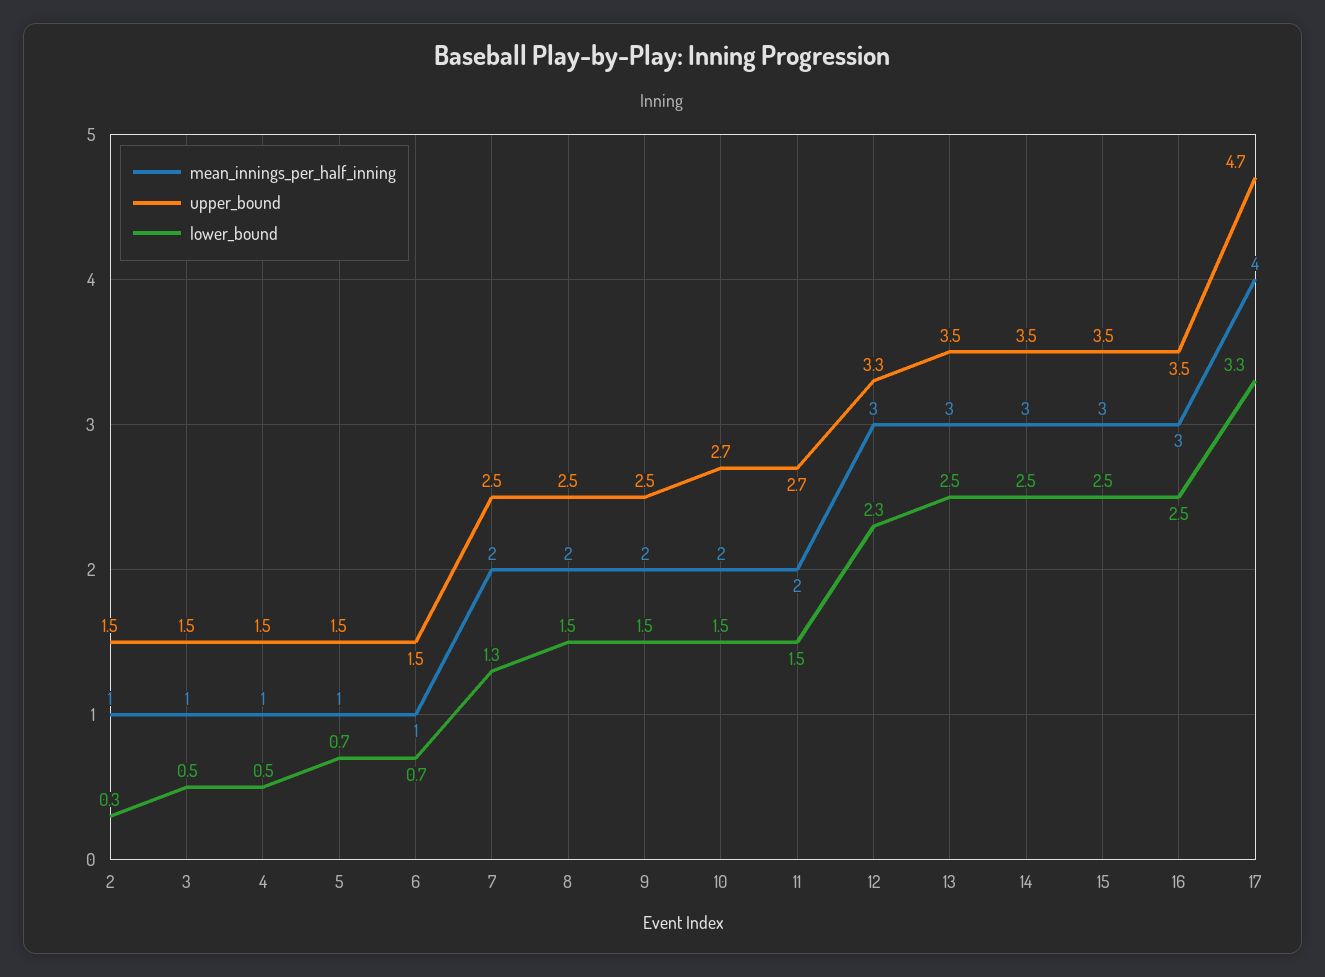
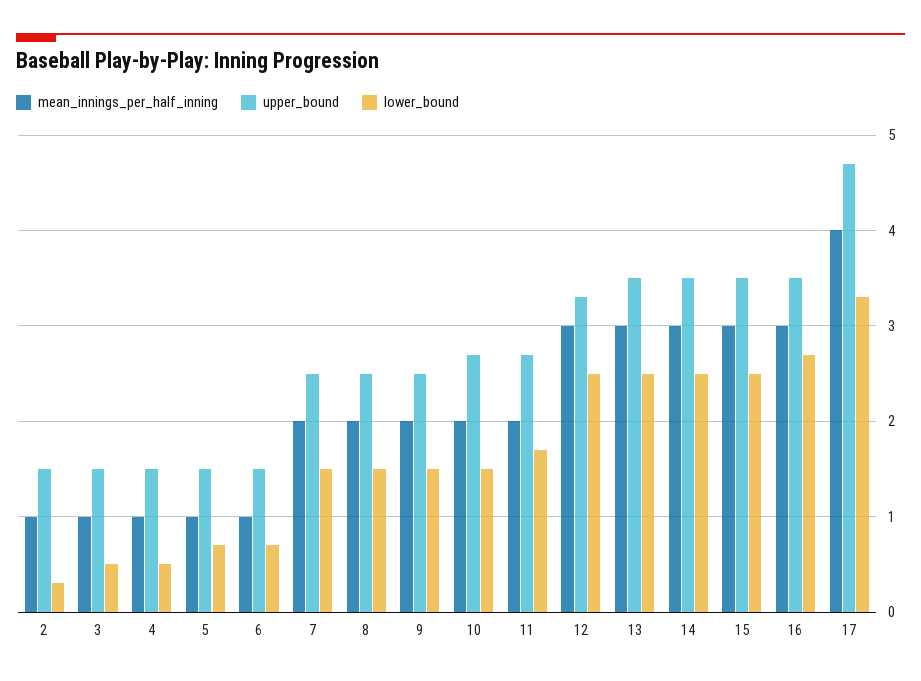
lower_bound, 7: 1.3 -> 1.5
lower_bound, 11: 1.5 -> 1.7
lower_bound, 12: 2.3 -> 2.5
lower_bound, 16: 2.5 -> 2.7

